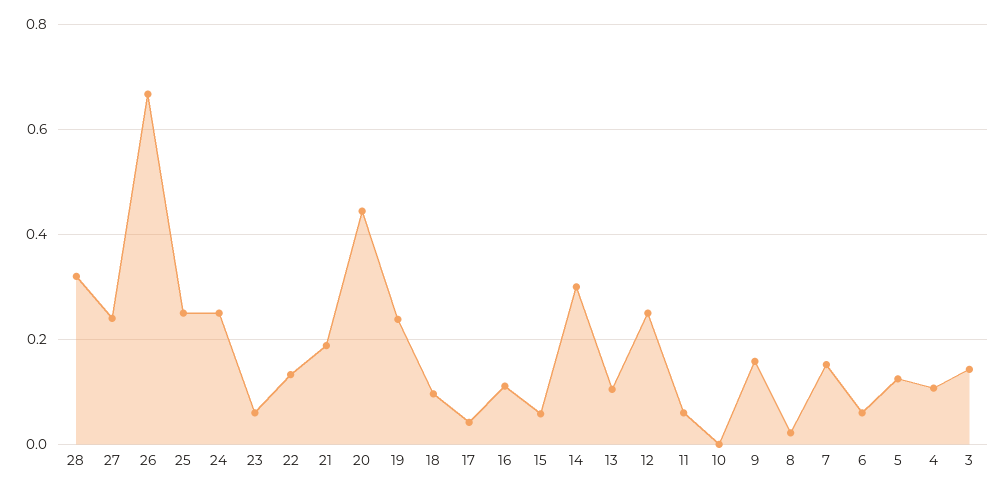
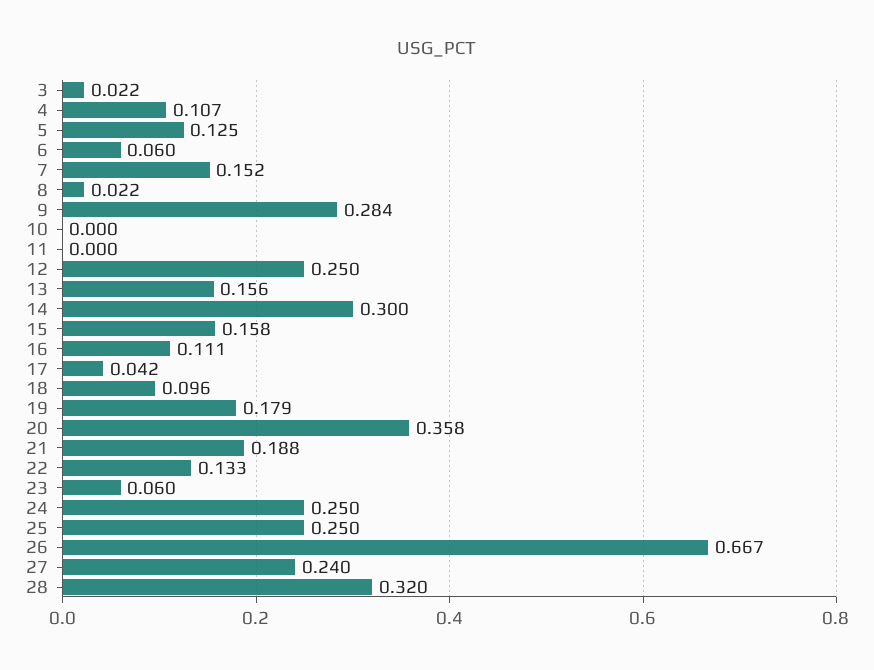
20: 0.44 -> 0.358
19: 0.24 -> 0.179
15: 0.06 -> 0.158
13: 0.1 -> 0.156
11: 0.06 -> 0
9: 0.16 -> 0.284
3: 0.14 -> 0.022

